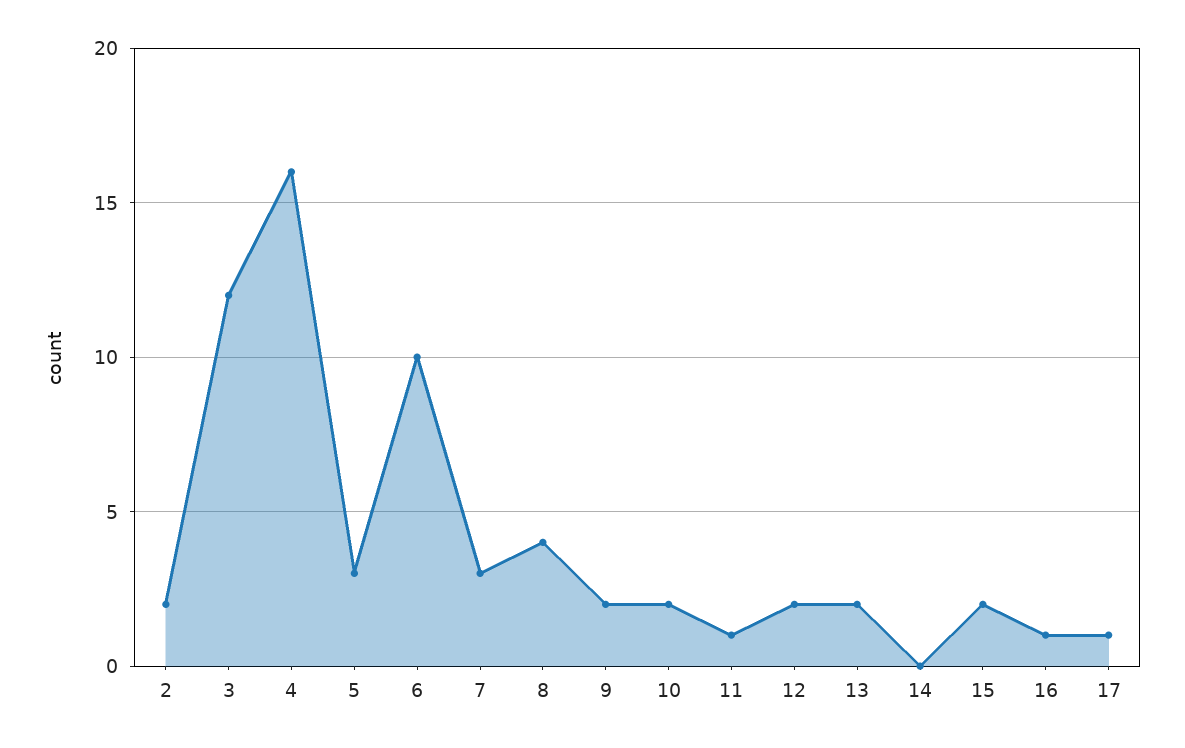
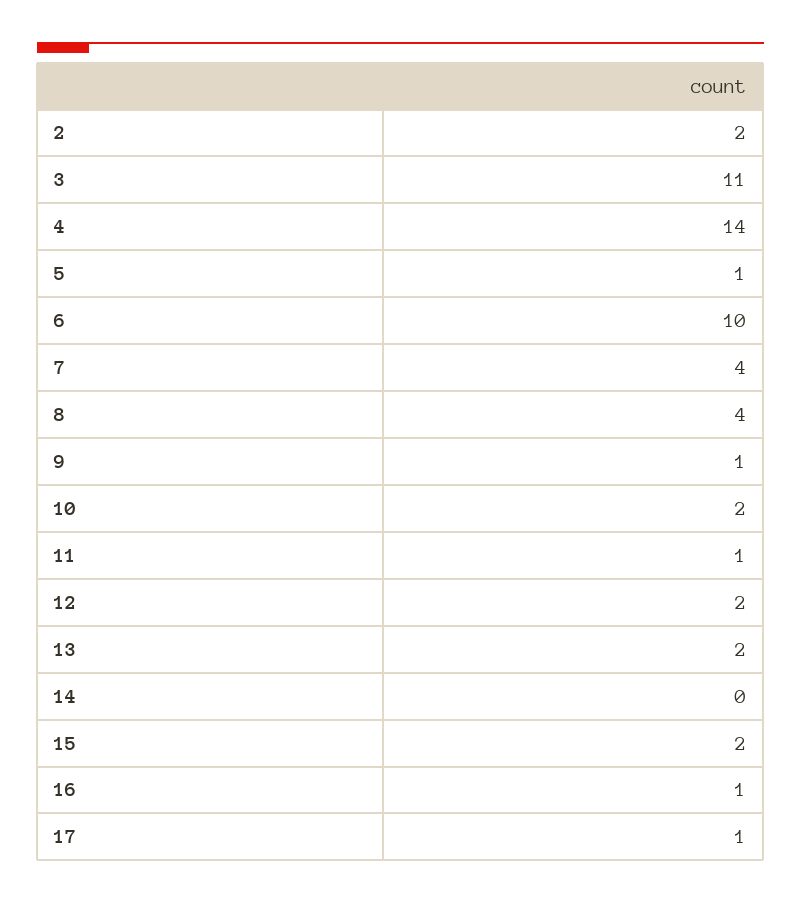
3: 12 -> 11
4: 16 -> 14
5: 3 -> 1
7: 3 -> 4
9: 2 -> 1

